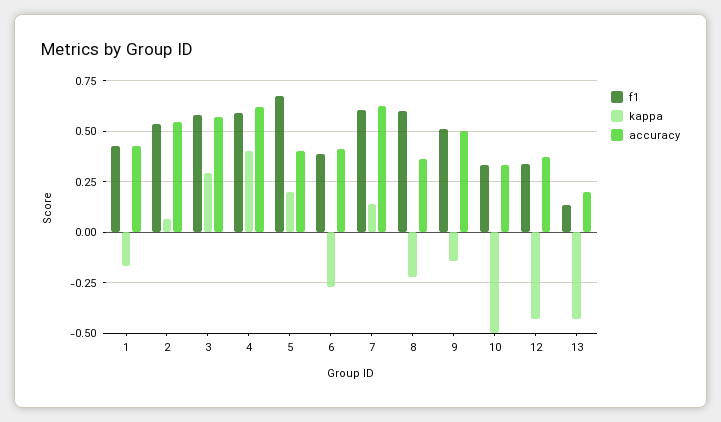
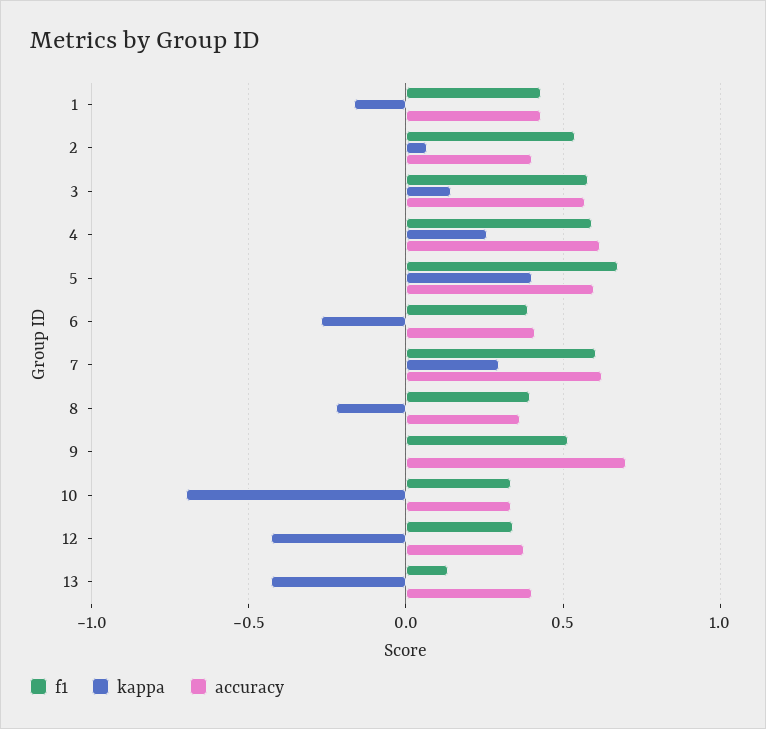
accuracy, 2: 0.55 -> 0.4
kappa, 3: 0.3 -> 0.15
kappa, 4: 0.4 -> 0.25
kappa, 5: 0.2 -> 0.4
accuracy, 5: 0.4 -> 0.6
kappa, 7: 0.15 -> 0.3
f1, 8: 0.6 -> 0.4
kappa, 9: -0.15 -> 0
accuracy, 9: 0.5 -> 0.7
kappa, 10: -0.5 -> -0.7
accuracy, 13: 0.2 -> 0.4

